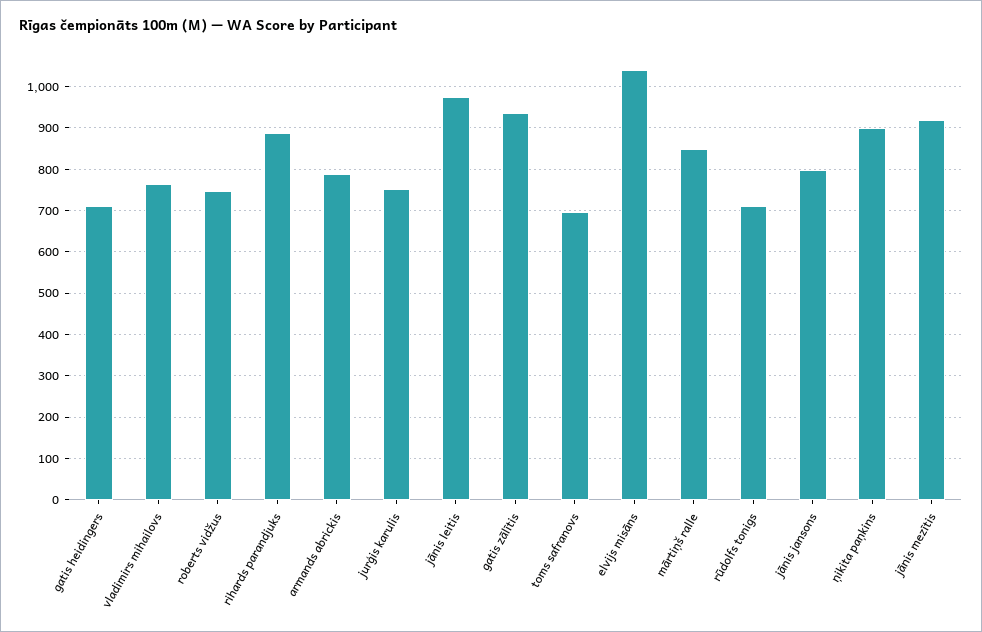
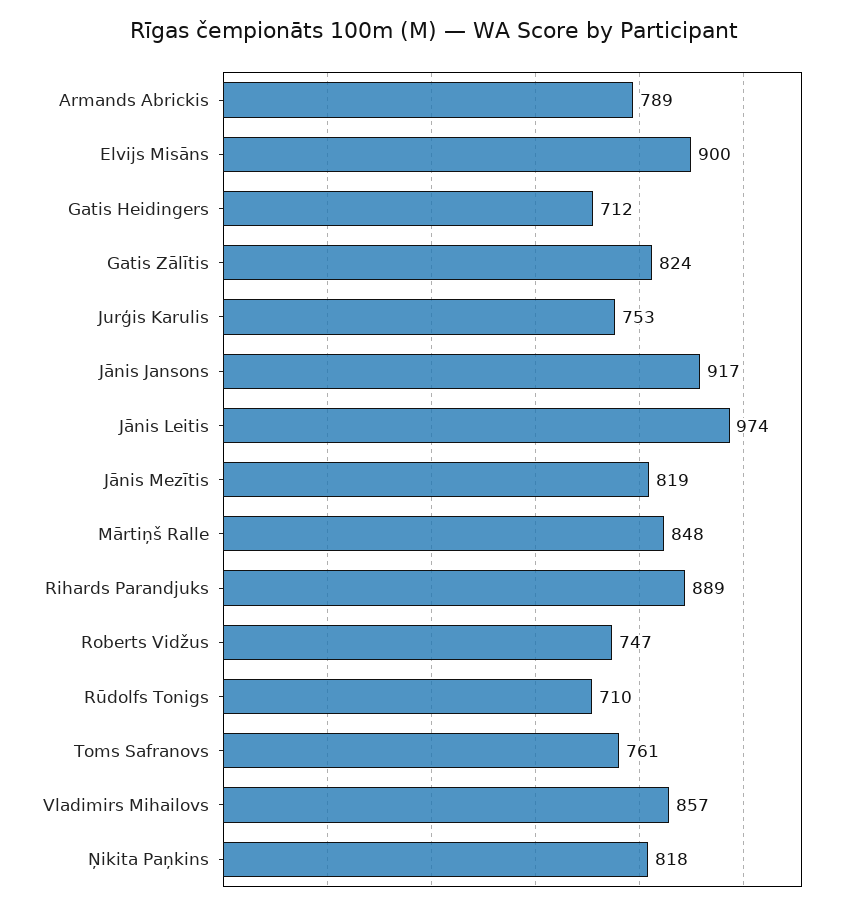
vladimirs mihailovs: 760 -> 857
gatis zālītis: 940 -> 824
toms safranovs: 700 -> 761
elvijs misāns: 1040 -> 900
jānis jansons: 800 -> 917
ņikita paņkins: 900 -> 818
jānis mezītis: 920 -> 819

